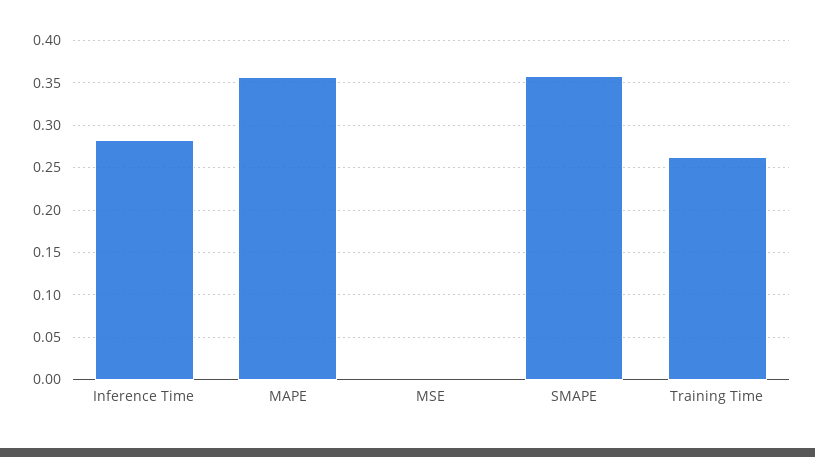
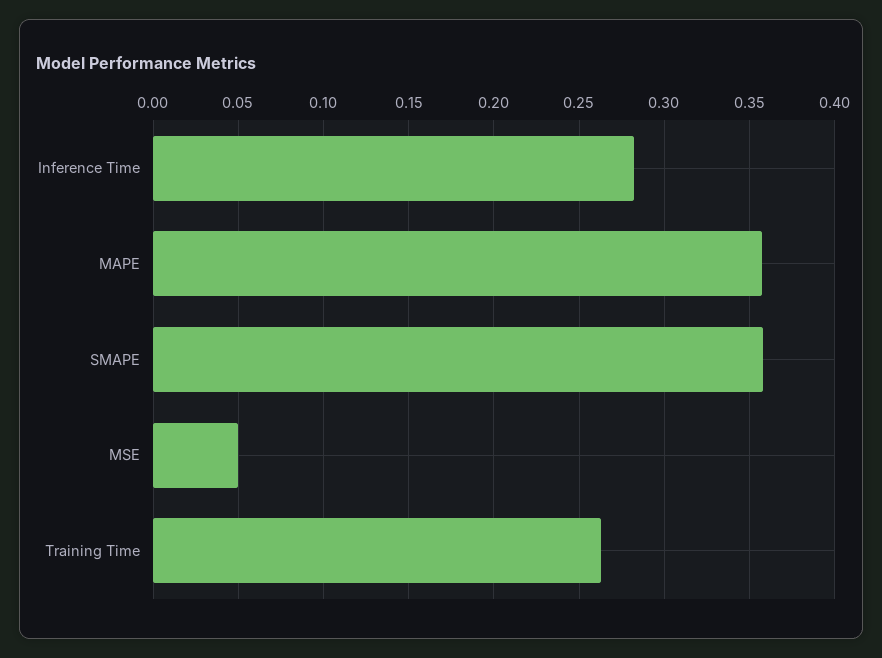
MSE: 0 -> 0.05

